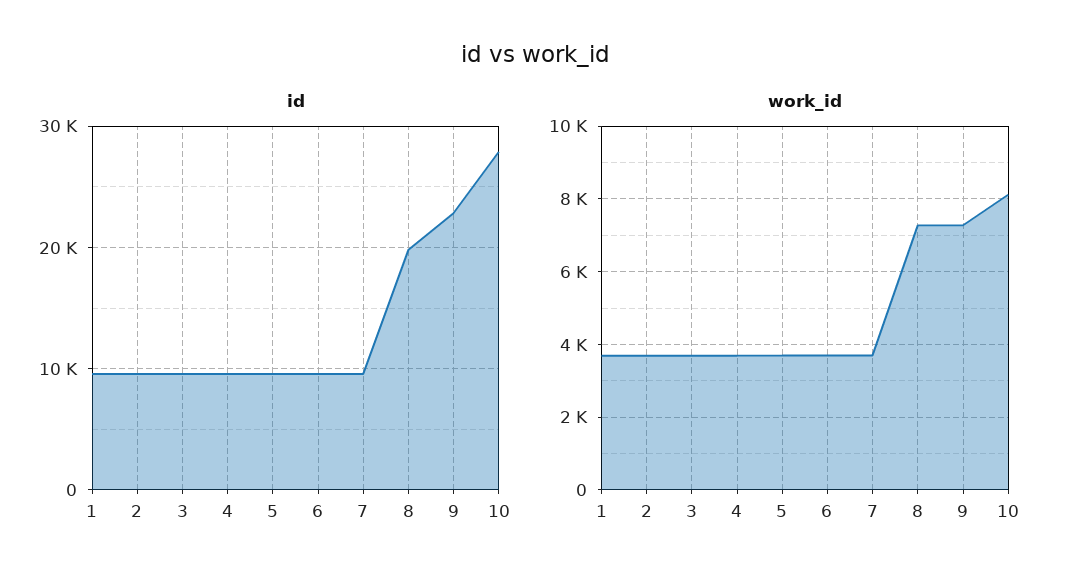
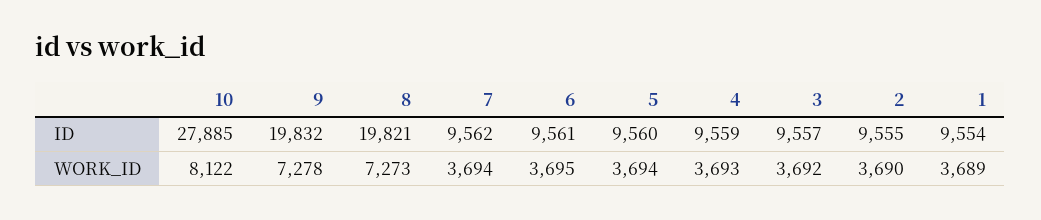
id, 9: 23000 -> 19832

